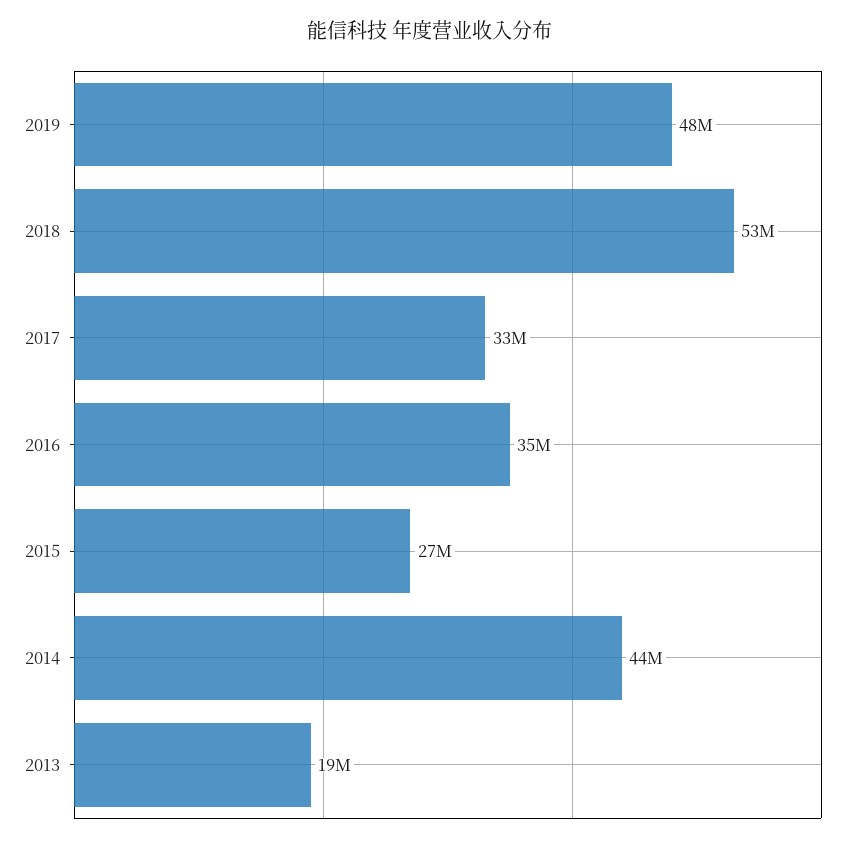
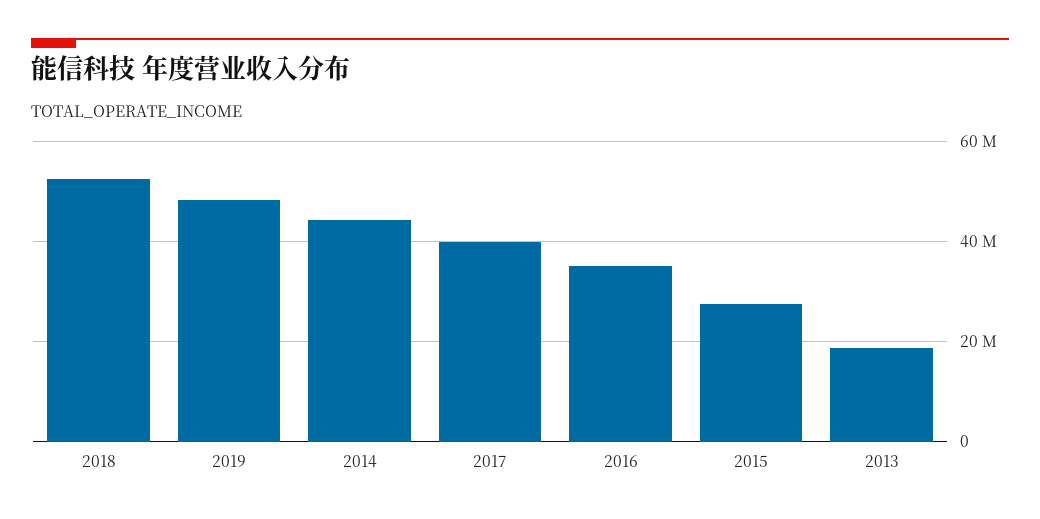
2017: 33000000 -> 40000000

